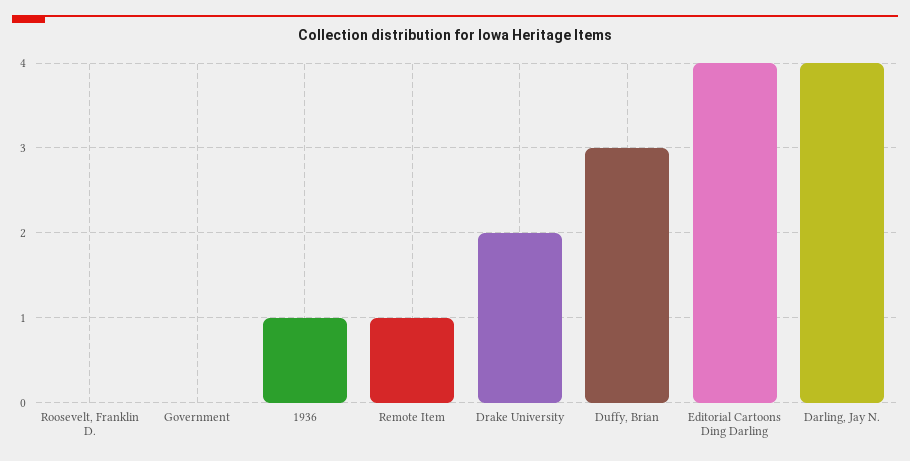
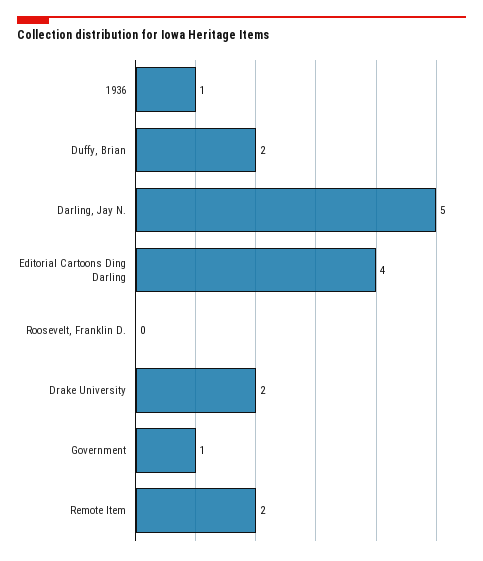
Government: 0 -> 1
Remote Item: 1 -> 2
Duffy, Brian: 3 -> 2
Darling, Jay N.: 4 -> 5

